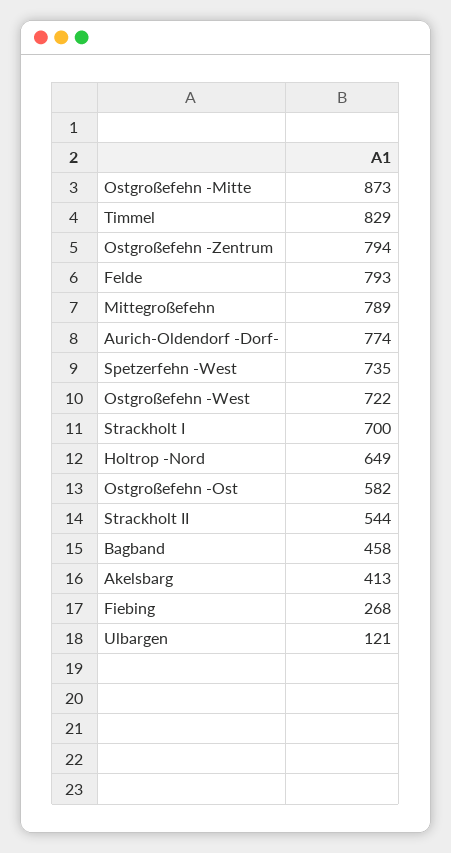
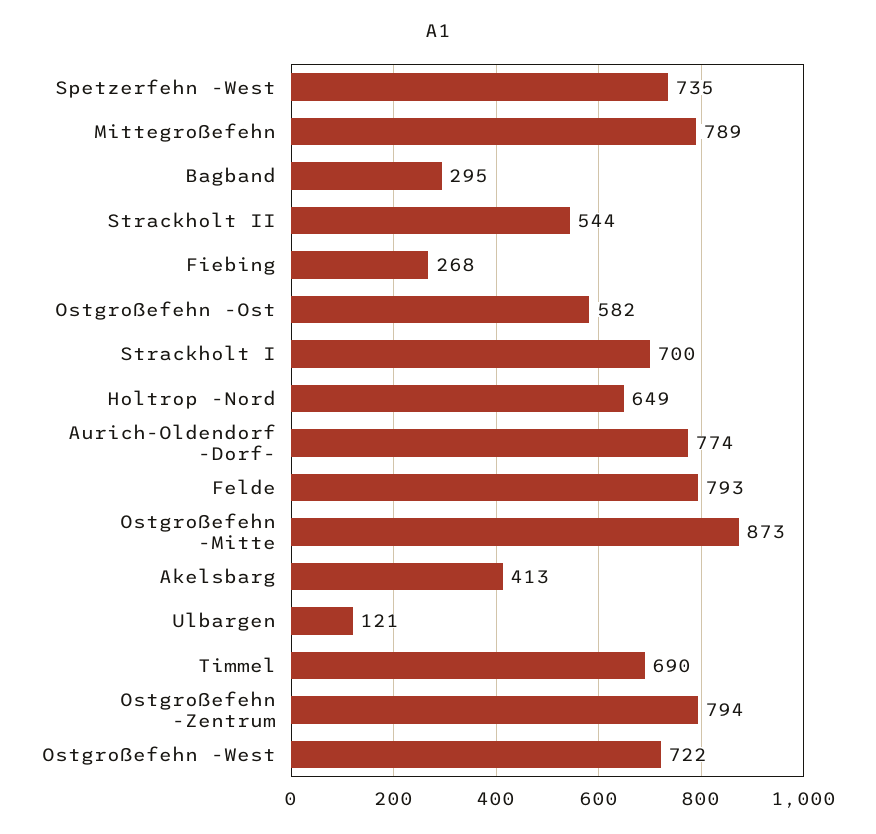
Timmel: 829 -> 690
Bagband: 458 -> 295

